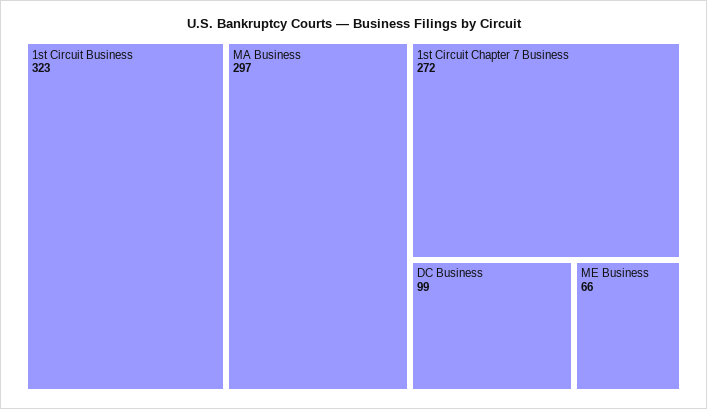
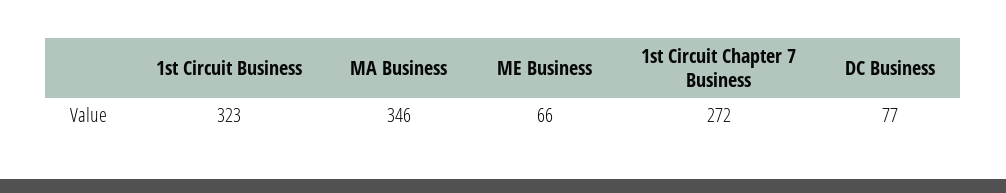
MA Business: 297 -> 346
DC Business: 99 -> 77

